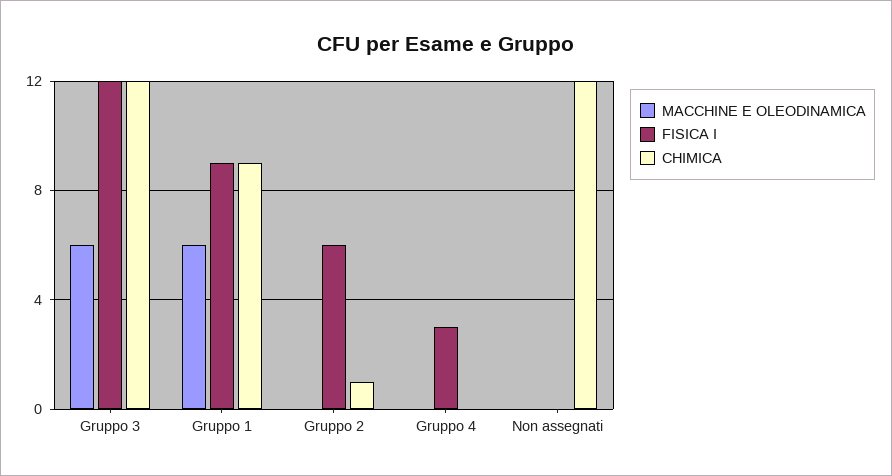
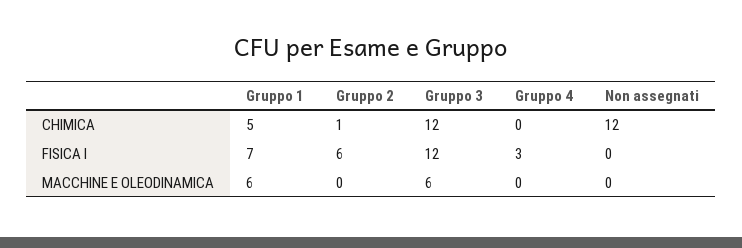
FISICA I, Gruppo 1: 9 -> 7
CHIMICA, Gruppo 1: 9 -> 5

